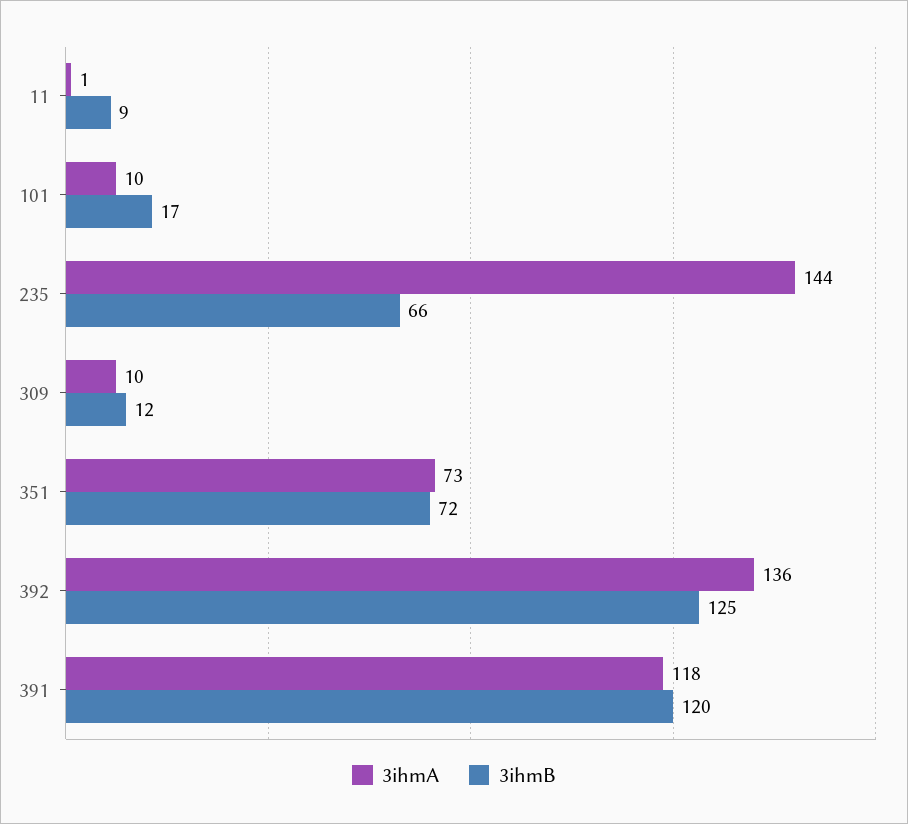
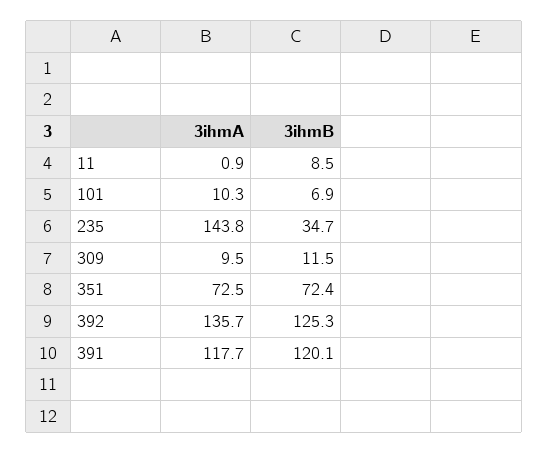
3ihmB, 101: 17 -> 6.9
3ihmB, 235: 66 -> 34.7

